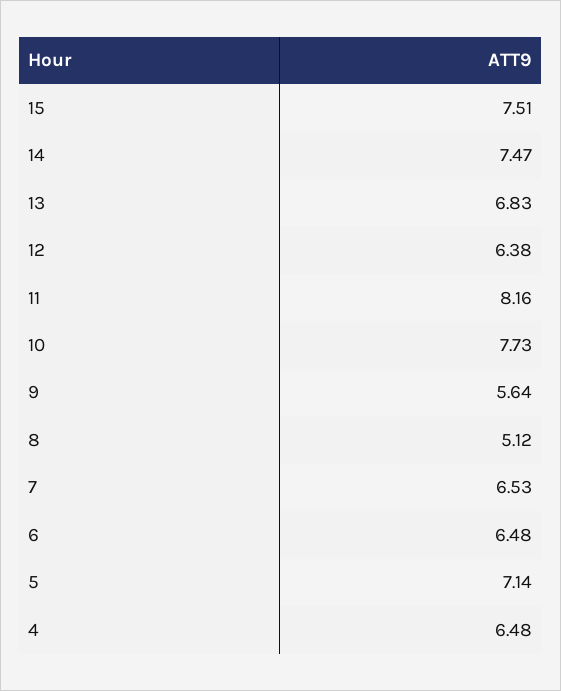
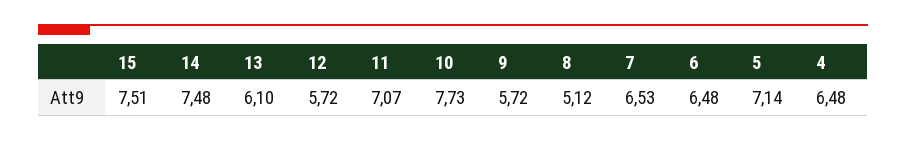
14: 7.47 -> 7.48
13: 6.83 -> 6.1
12: 6.38 -> 5.72
11: 8.16 -> 7.07
9: 5.64 -> 5.72

